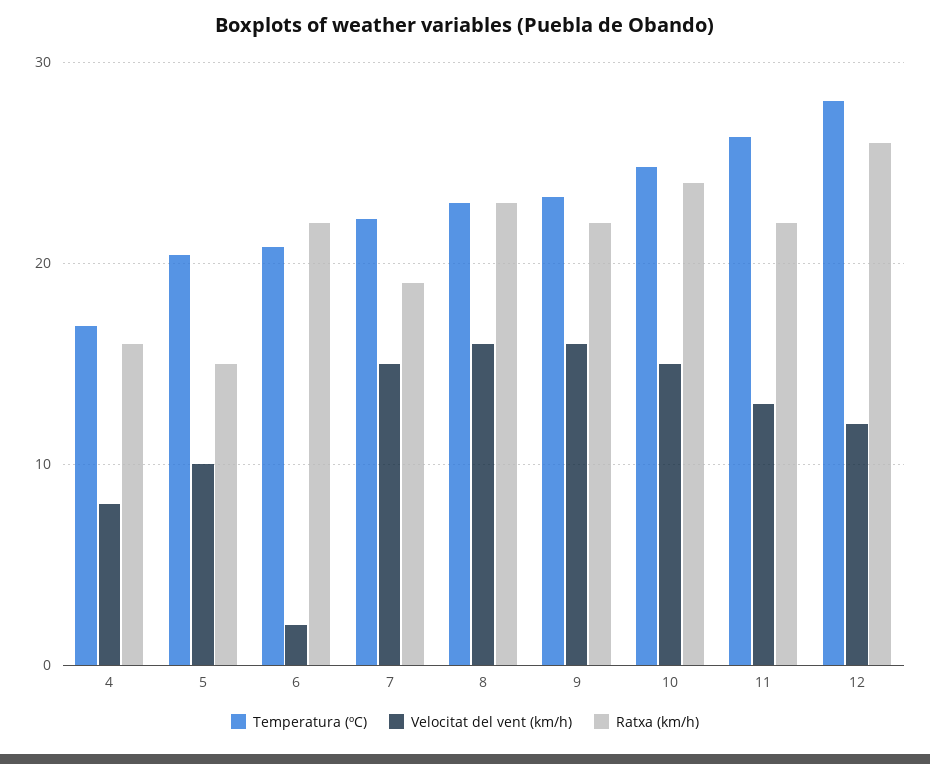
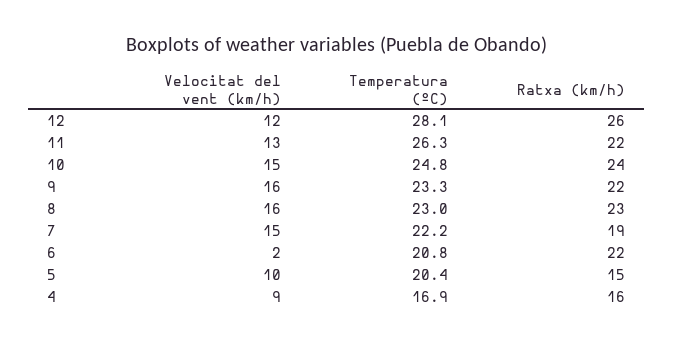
Velocitat del vent (km/h), 4: 8 -> 9

